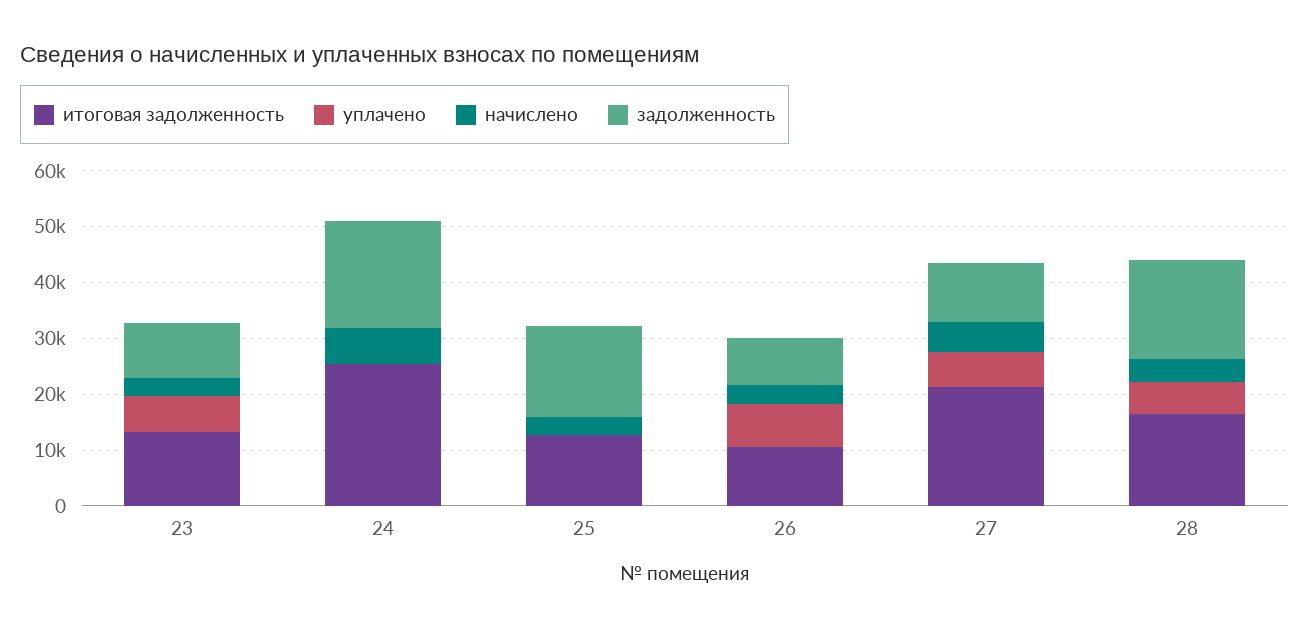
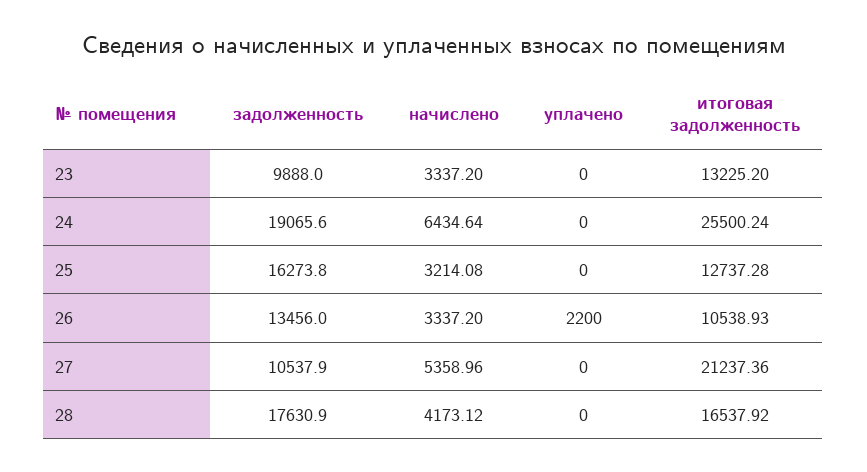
уплачено, 23: 6000 -> 0
уплачено, 26: 8000 -> 2200
задолженность, 26: 8000 -> 13456
уплачено, 27: 6000 -> 0
уплачено, 28: 6000 -> 0

